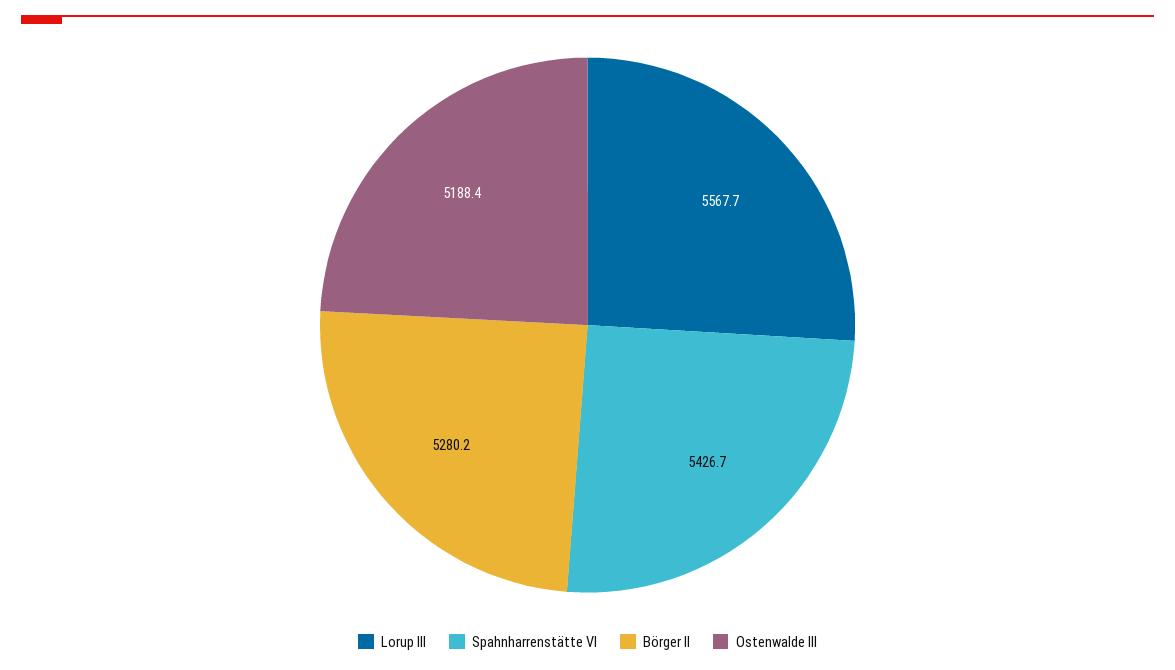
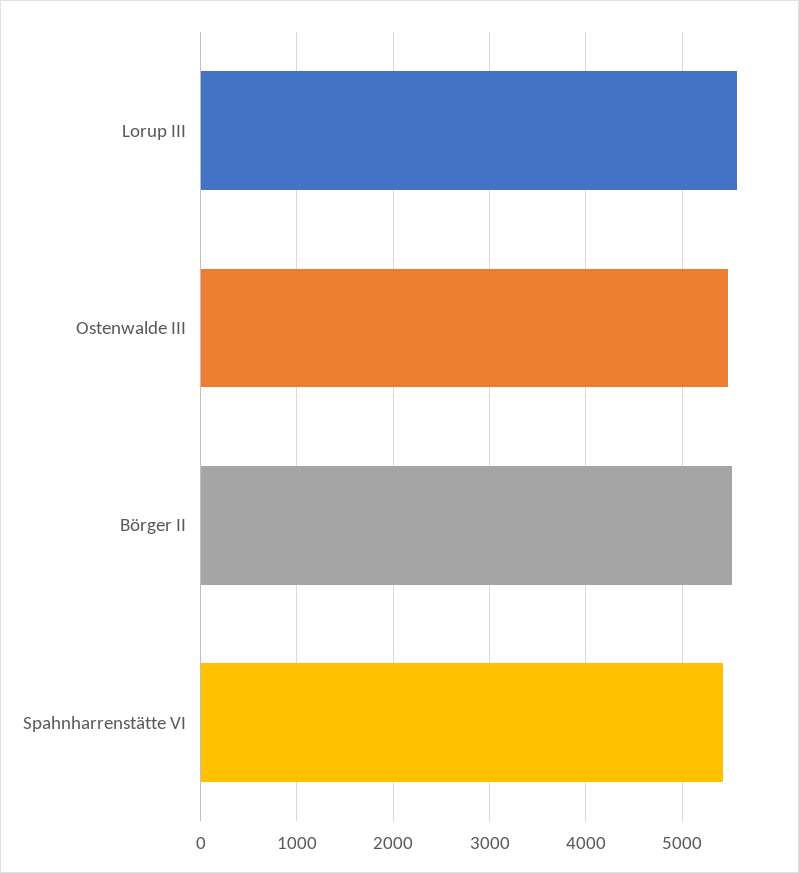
Börger II: 5280.2 -> 5500
Ostenwalde III: 5188.4 -> 5500

